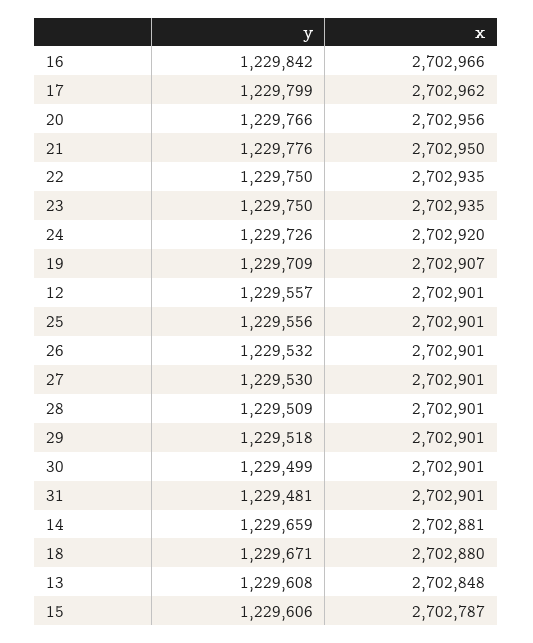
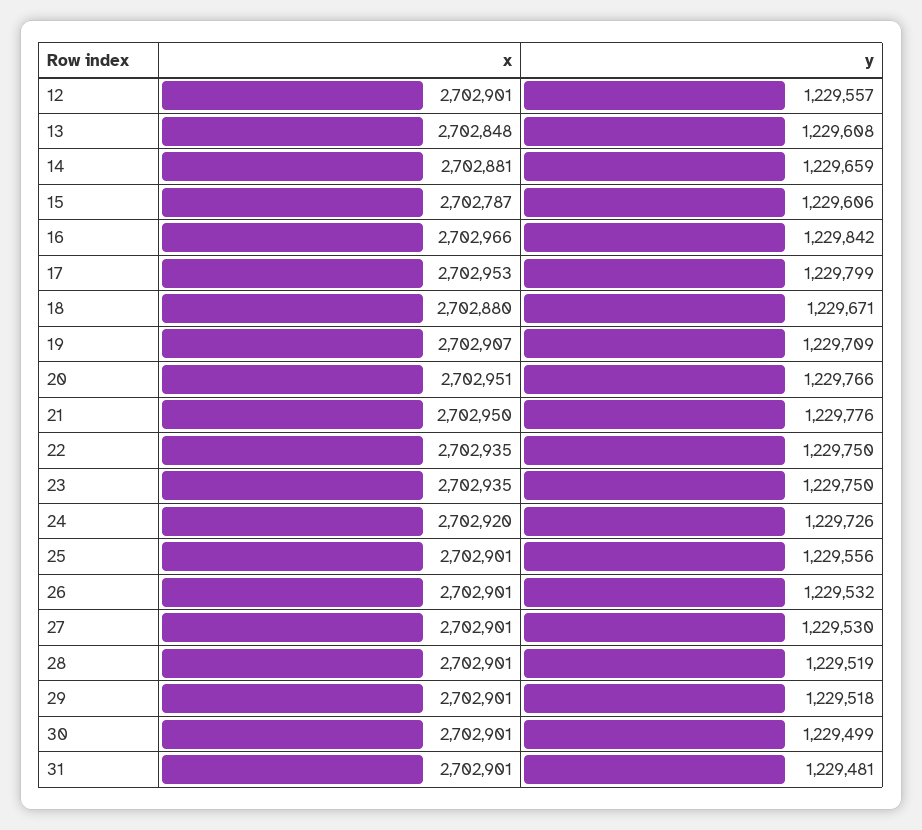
x, 17: 2702962 -> 2702953
x, 20: 2702956 -> 2702951
y, 28: 1229509 -> 1229519

